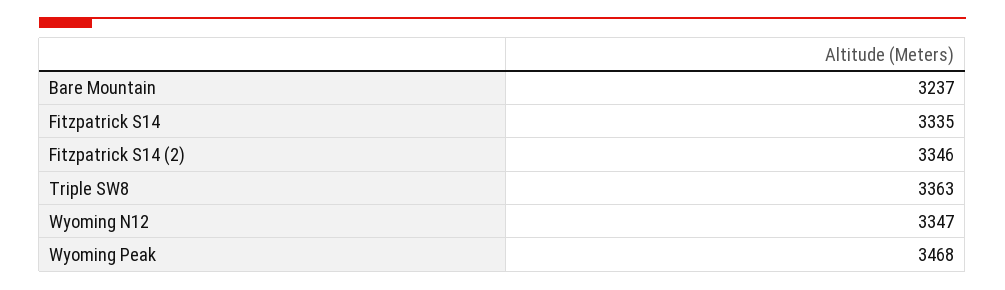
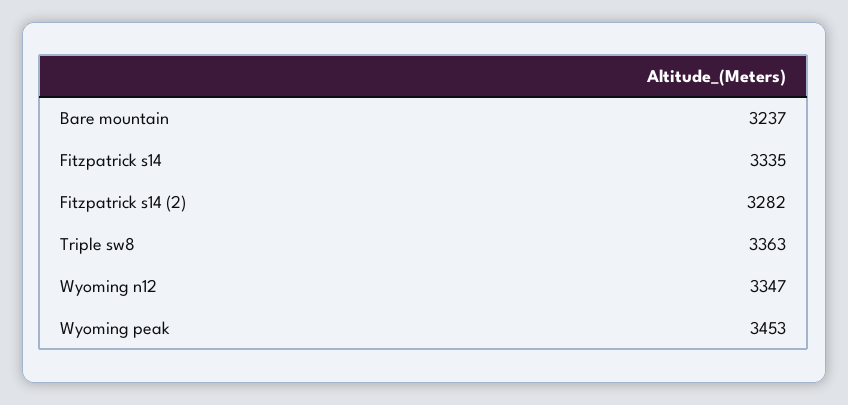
Fitzpatrick S14 (2): 3346 -> 3282
Wyoming Peak: 3468 -> 3453

